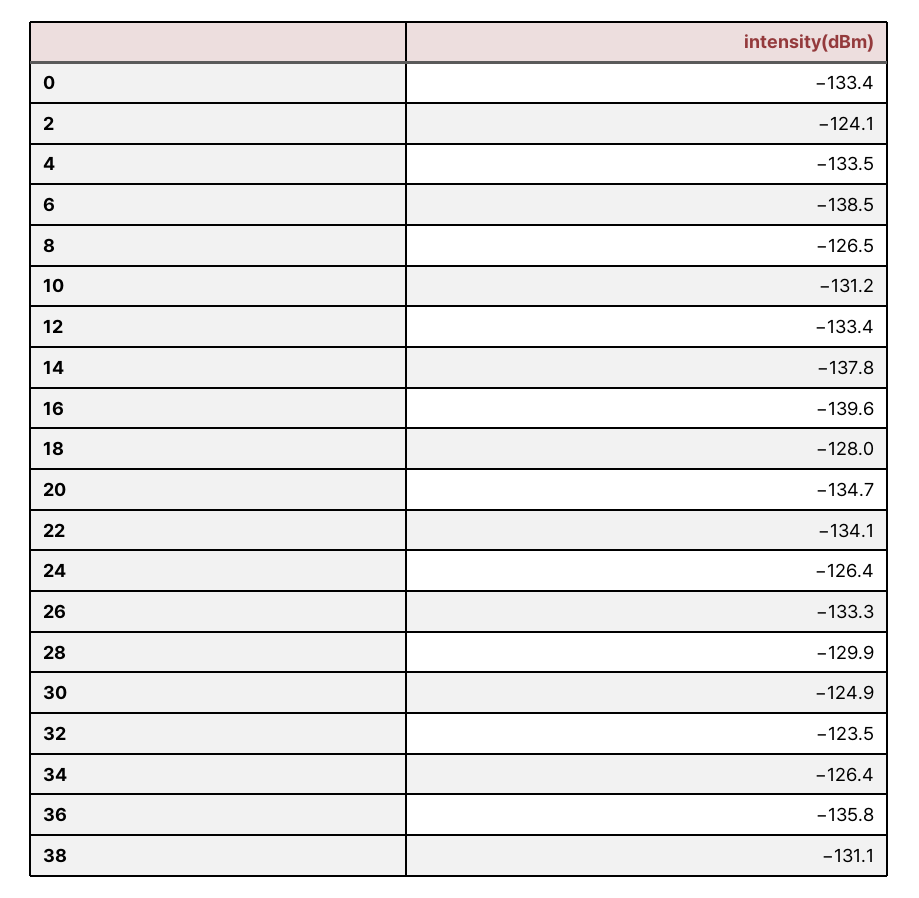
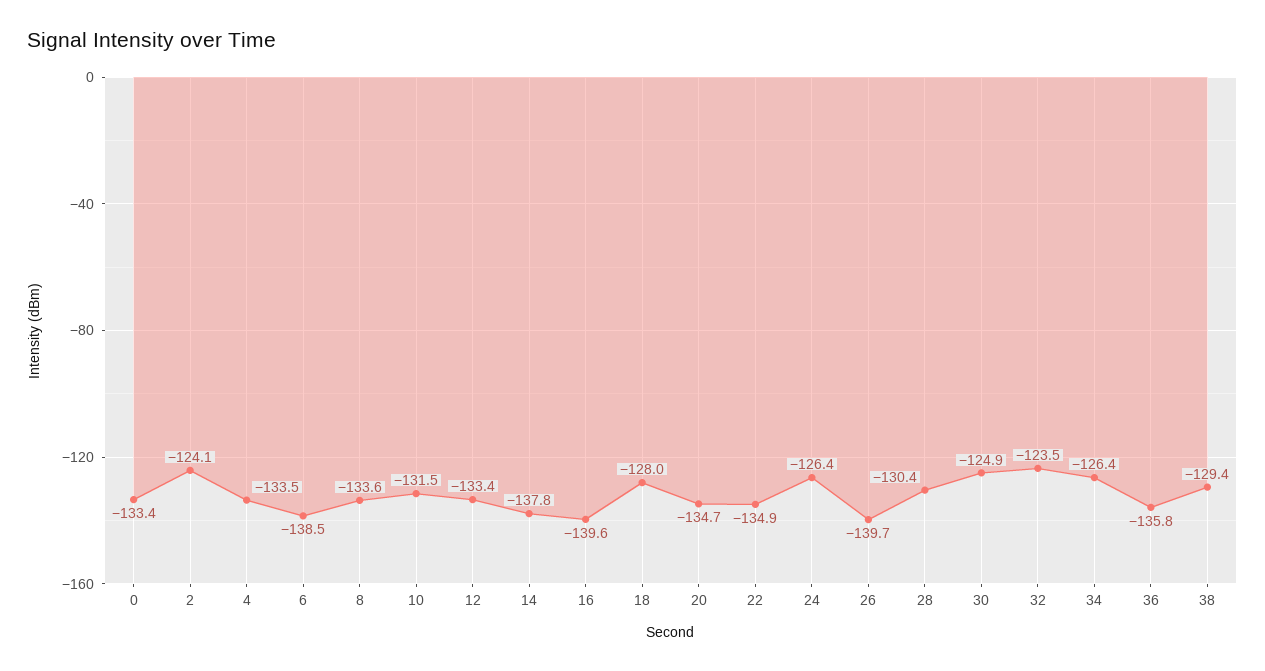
8: -126.5 -> -133.6
10: -131.2 -> -131.5
22: -134.1 -> -134.9
26: -133.3 -> -139.7
28: -129.9 -> -130.4
38: -131.1 -> -129.4

